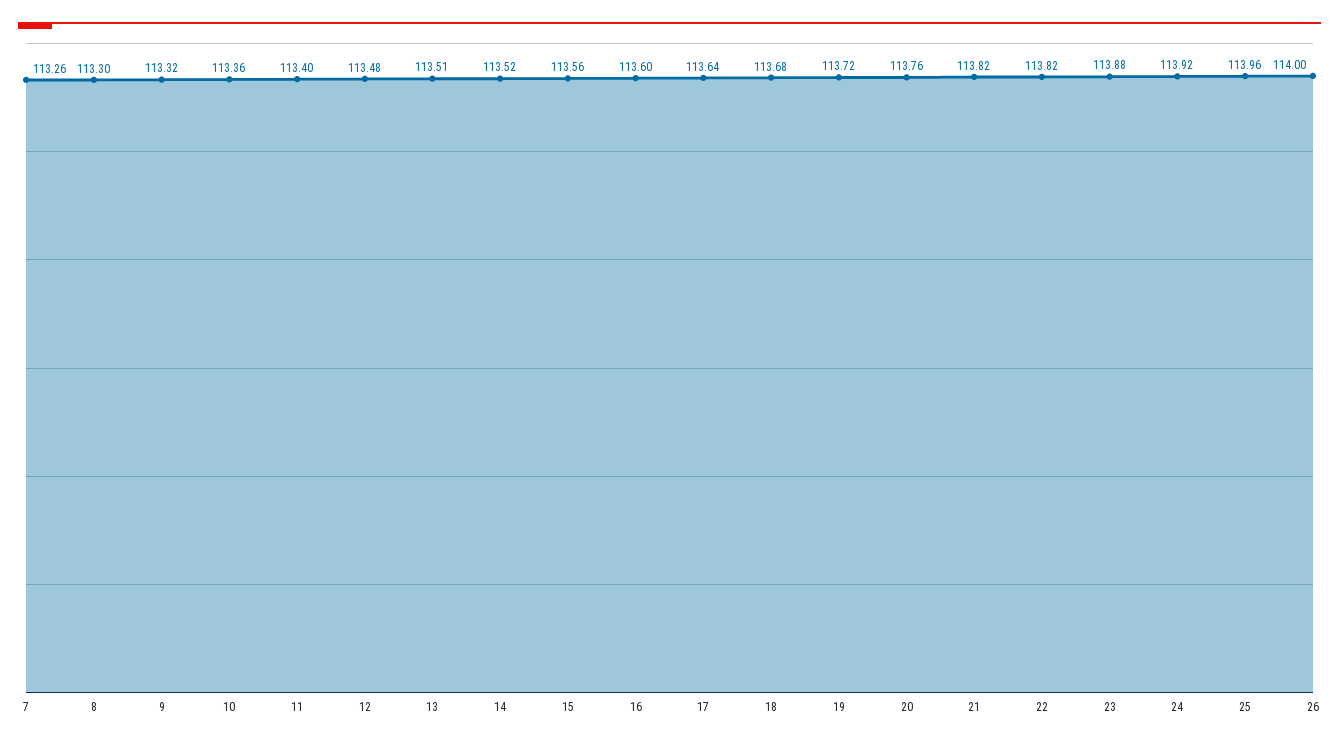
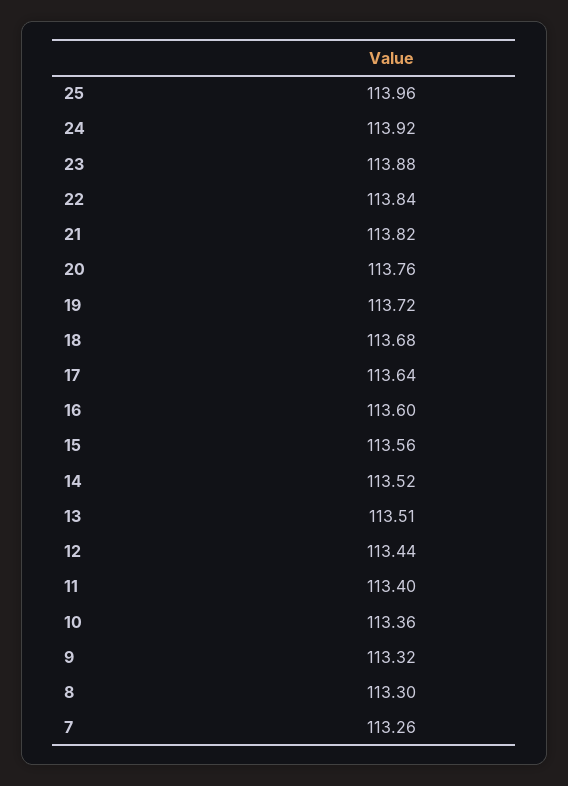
12: 113.48 -> 113.44
22: 113.82 -> 113.84
26: 114 -> none

